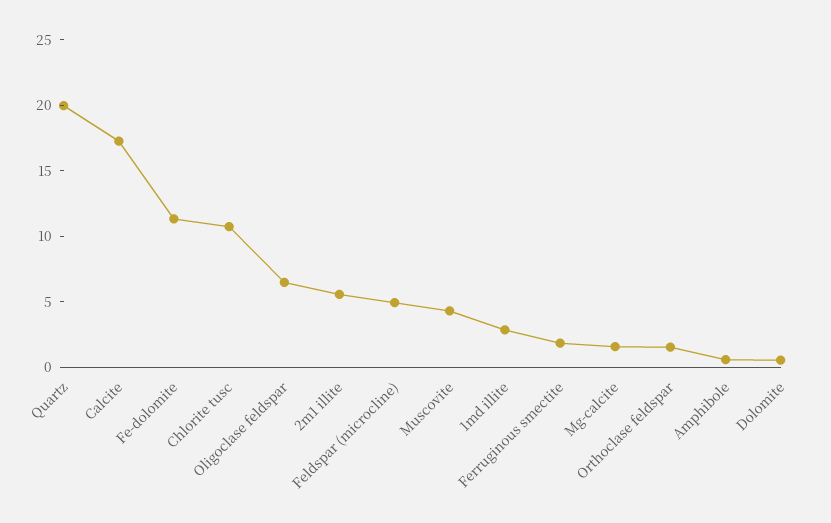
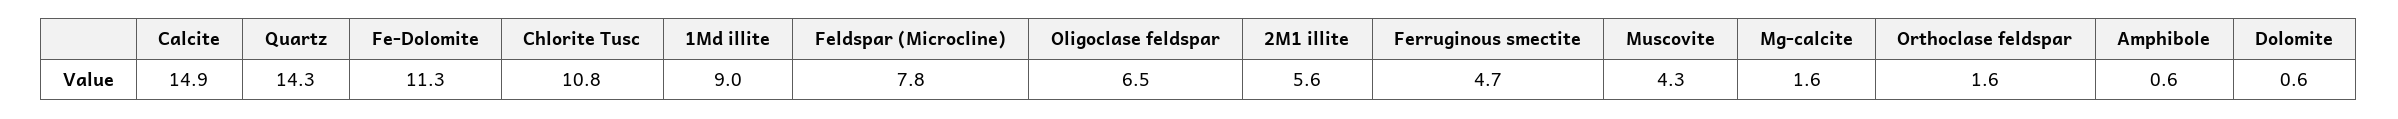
Quartz: 20 -> 14.3
Calcite: 17 -> 14.9
Feldspar (microcline): 5 -> 7.8
1md illite: 3 -> 9
Ferruginous smectite: 2 -> 4.7

